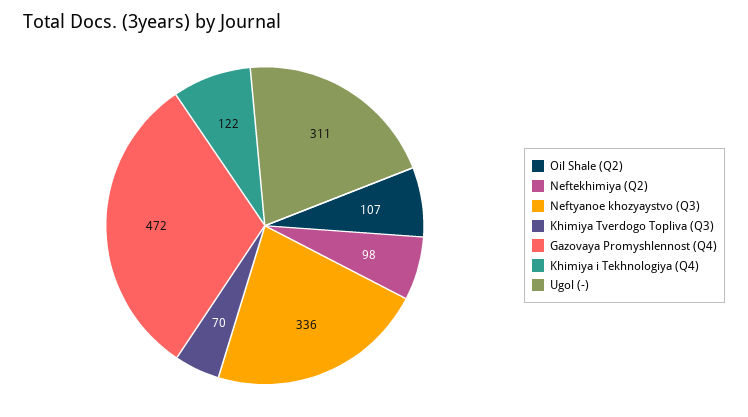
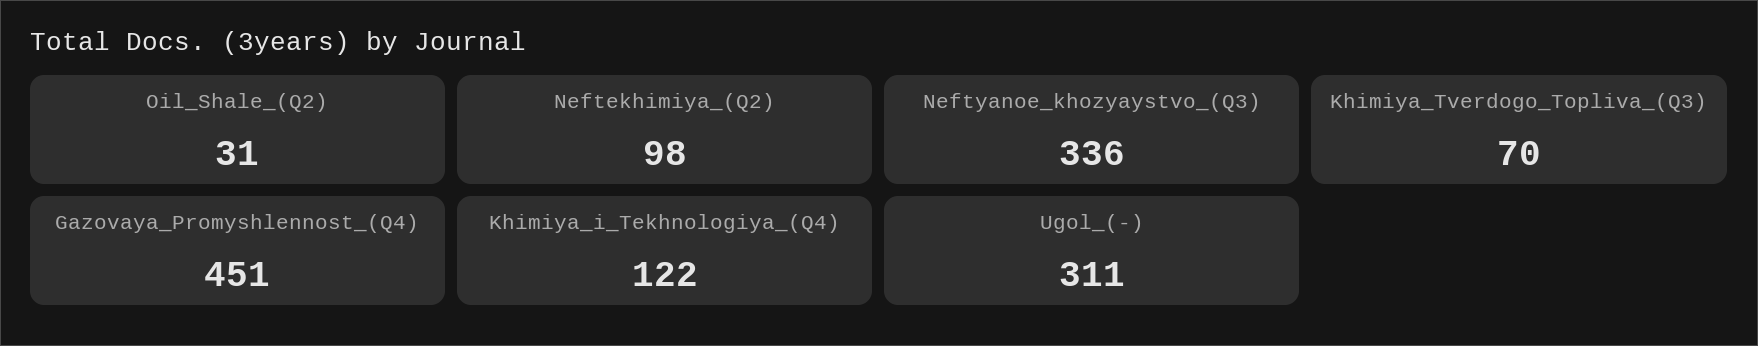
Oil Shale (Q2): 107 -> 31
Gazovaya Promyshlennost (Q4): 472 -> 451

